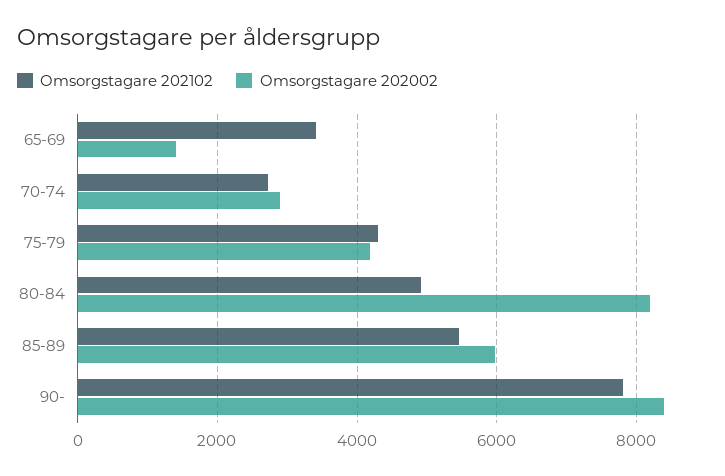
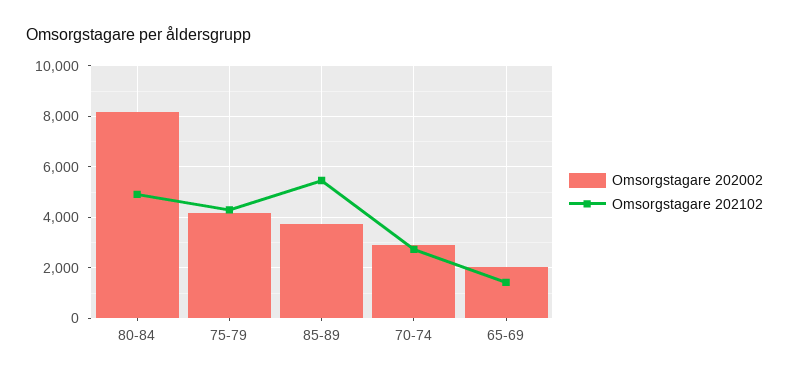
Omsorgstagare 202102, 65-69: 3400 -> 1500
Omsorgstagare 202002, 65-69: 1400 -> 2000
Omsorgstagare 202002, 85-89: 6000 -> 3750
Omsorgstagare 202102, 90-: 7800 -> none
Omsorgstagare 202002, 90-: 8400 -> none

